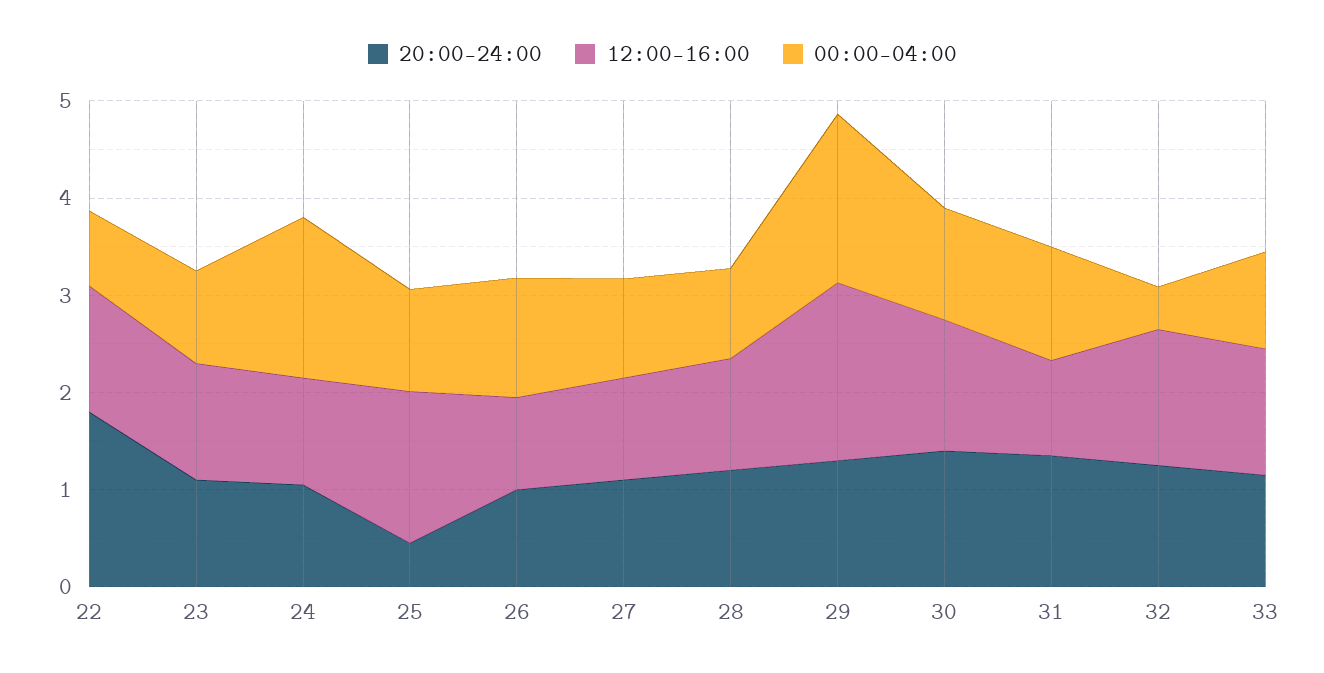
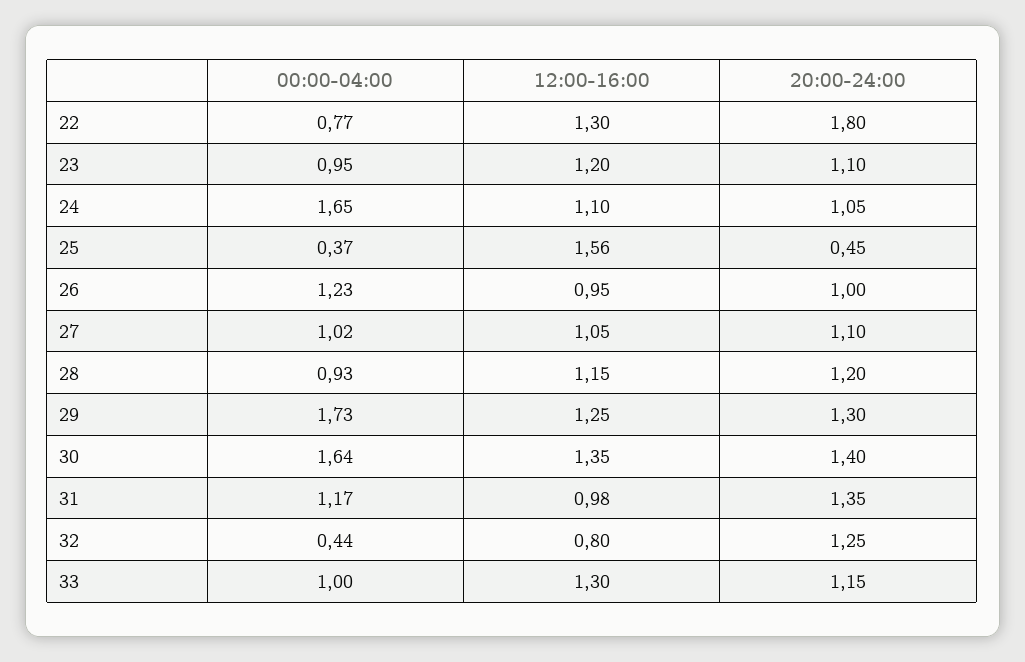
00:00-04:00, 25: 1 -> 0.37
12:00-16:00, 29: 1.8 -> 1.25
00:00-04:00, 30: 1.2 -> 1.64
12:00-16:00, 32: 1.4 -> 0.8

